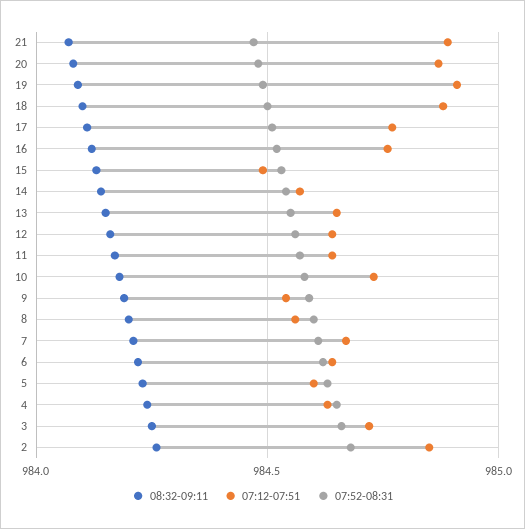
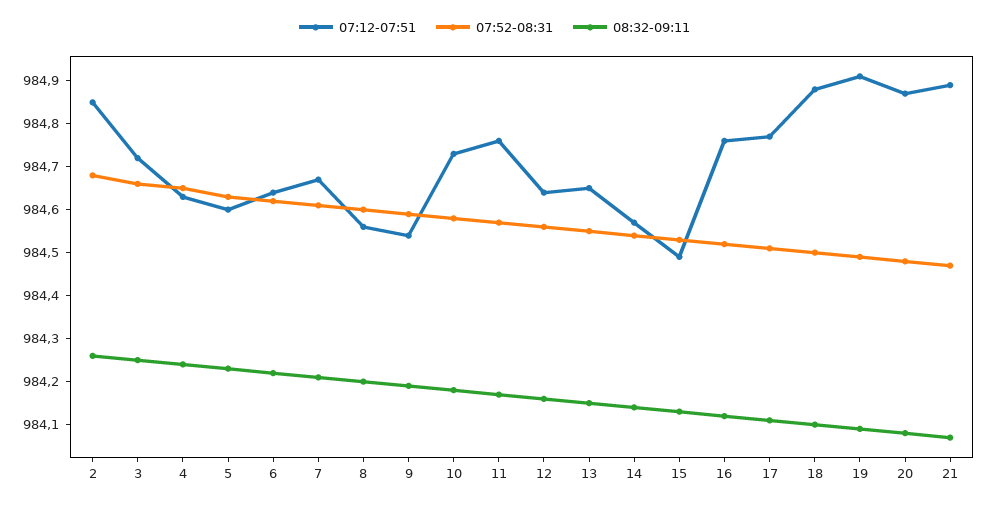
07:12-07:51, 11: 984.65 -> 984.75

